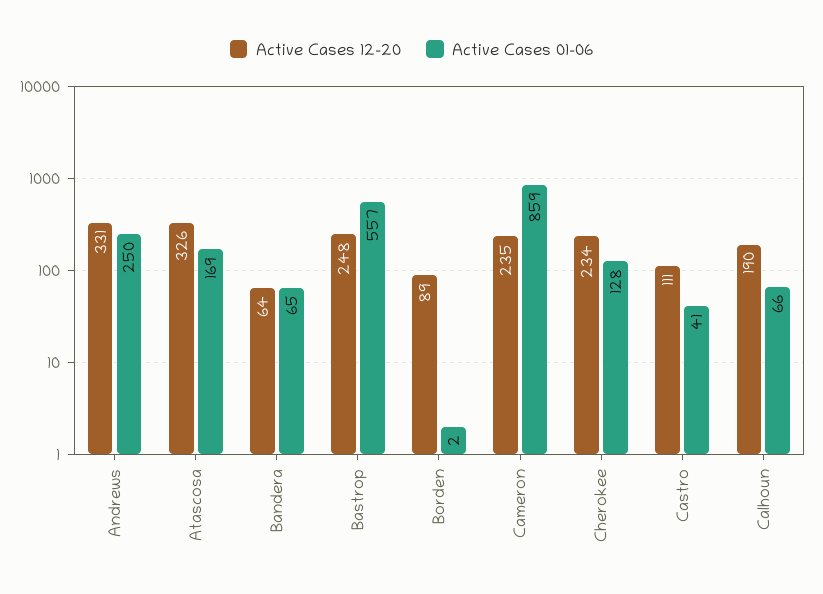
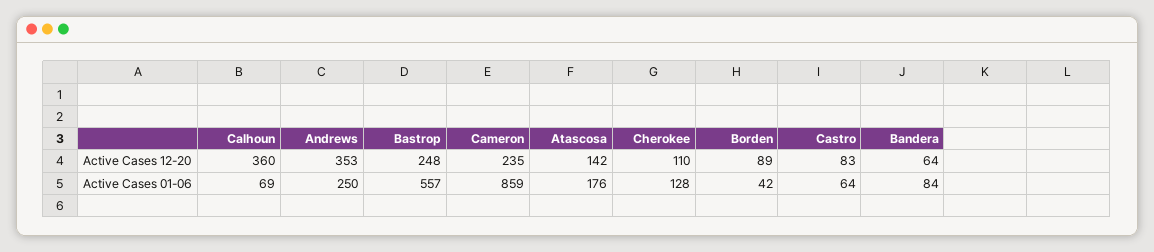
Active Cases 12-20, Andrews: 331 -> 353
Active Cases 12-20, Atascosa: 326 -> 142
Active Cases 01-06, Atascosa: 169 -> 176
Active Cases 01-06, Bandera: 65 -> 84
Active Cases 01-06, Borden: 2 -> 42
Active Cases 12-20, Cherokee: 234 -> 110
Active Cases 12-20, Castro: 111 -> 83
Active Cases 01-06, Castro: 41 -> 64
Active Cases 12-20, Calhoun: 190 -> 360
Active Cases 01-06, Calhoun: 66 -> 69

